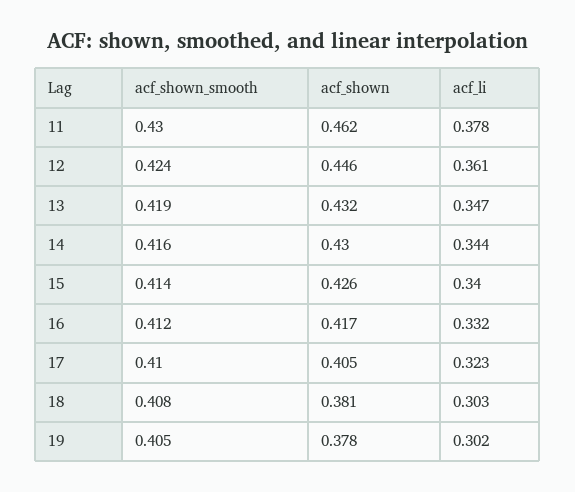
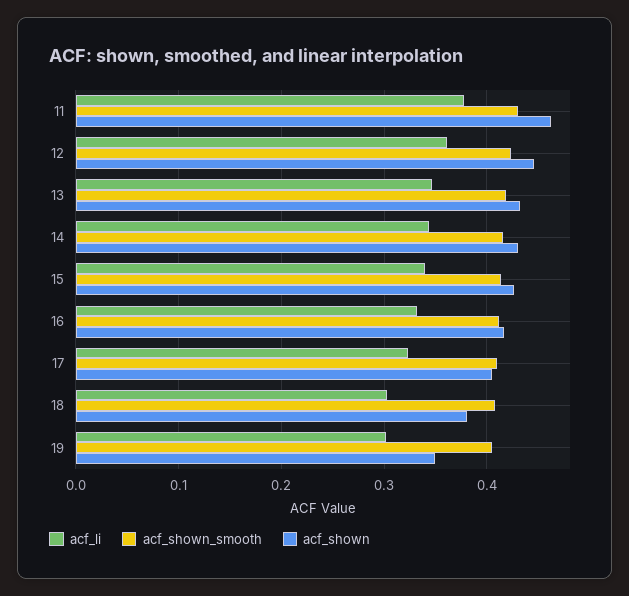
acf_shown, 19: 0.378 -> 0.35

